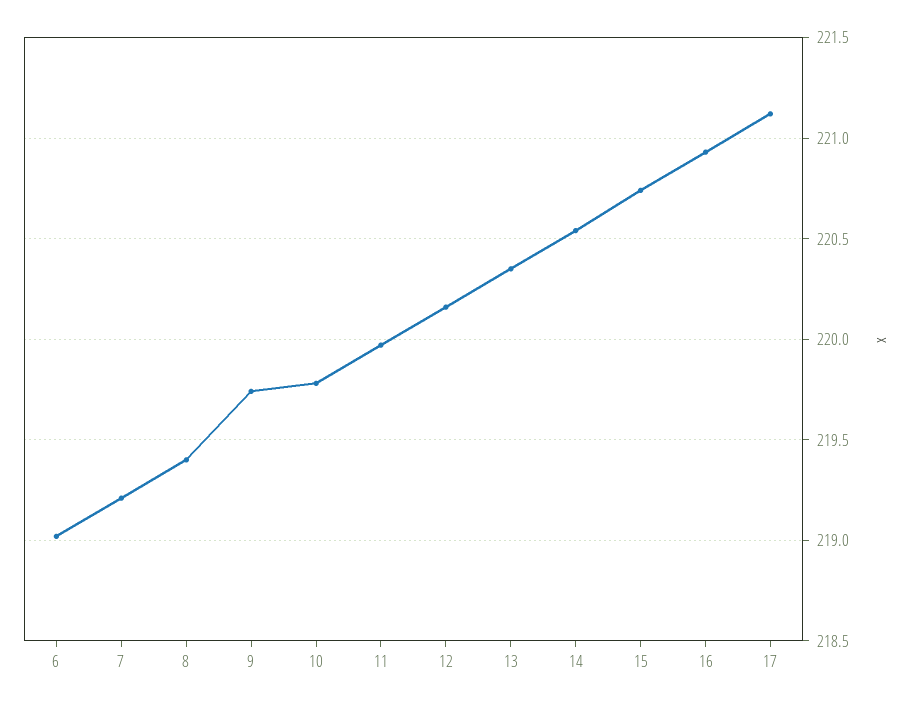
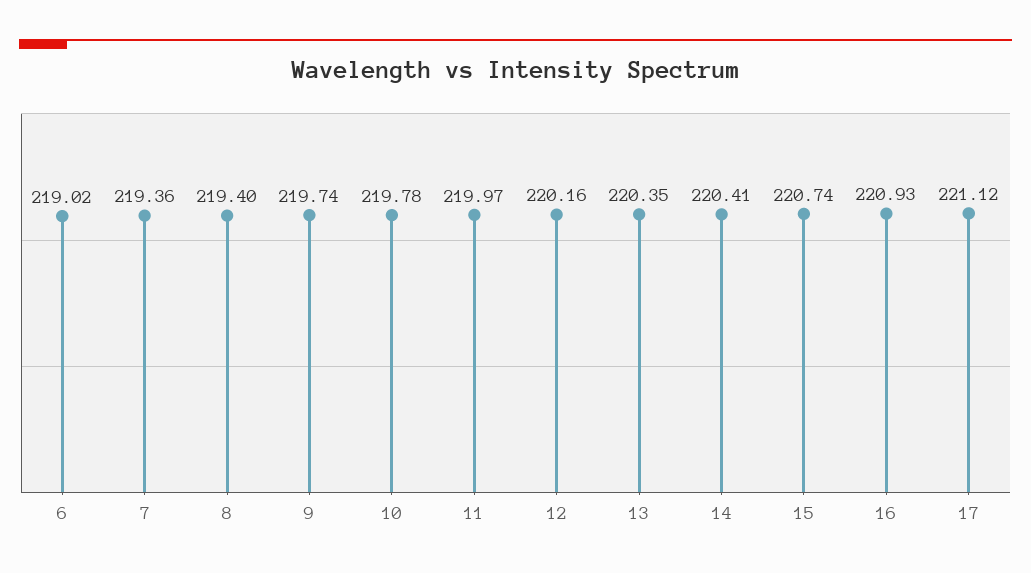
7: 219.2 -> 219.36
14: 220.55 -> 220.41

